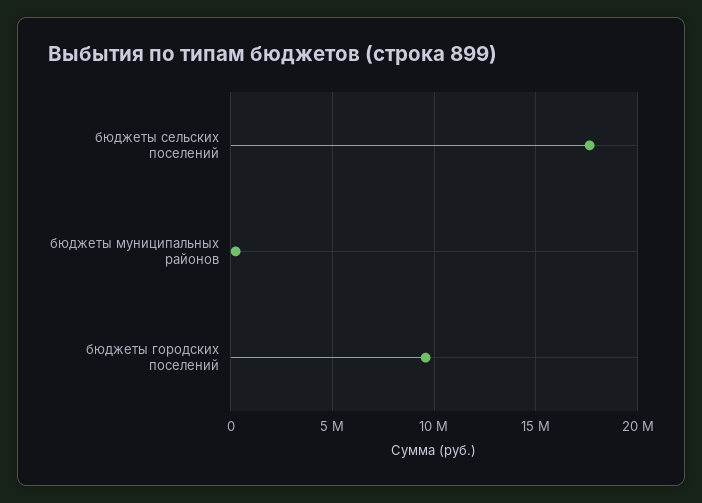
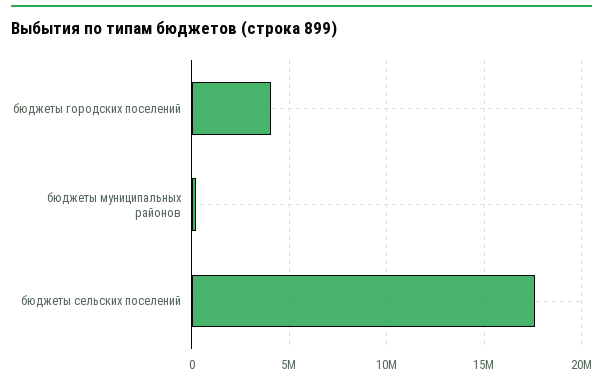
бюджеты городских поселений: 9500000 -> 4000000

